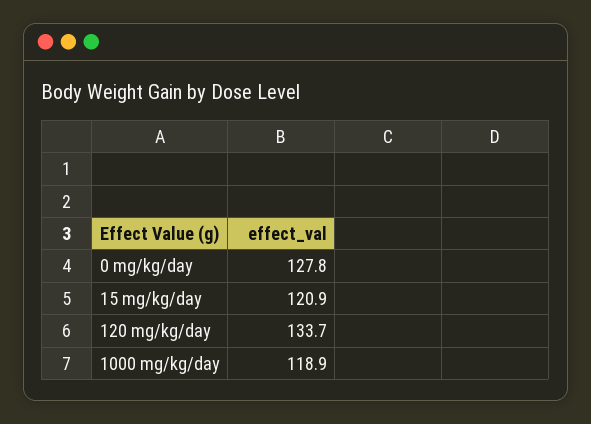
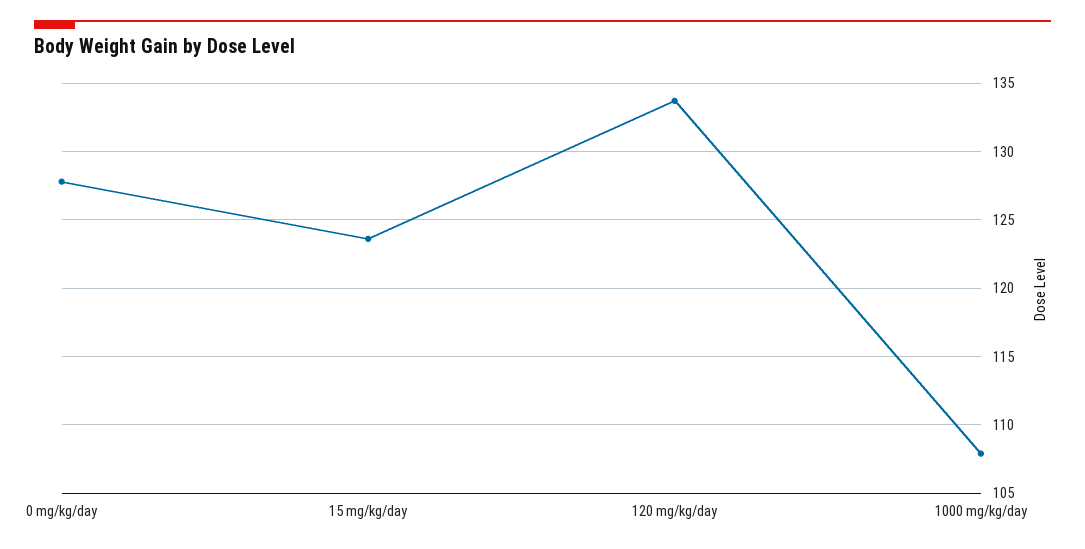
15 mg/kg/day: 120.9 -> 123.5
1000 mg/kg/day: 118.9 -> 108

